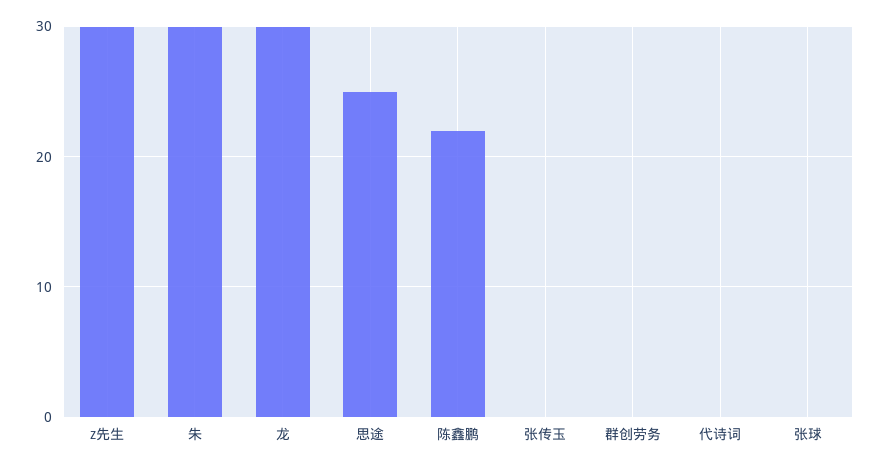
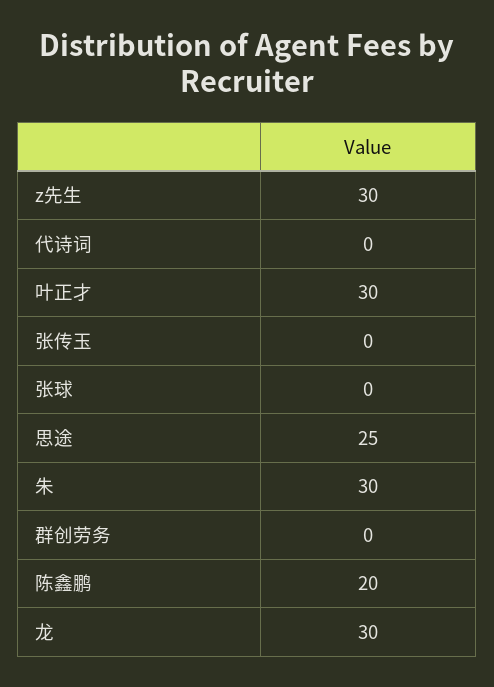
陈鑫鹏: 22 -> 20
叶正才: none -> 30

